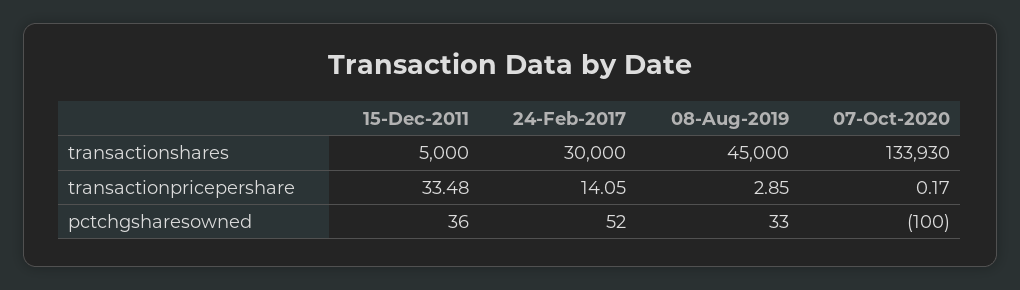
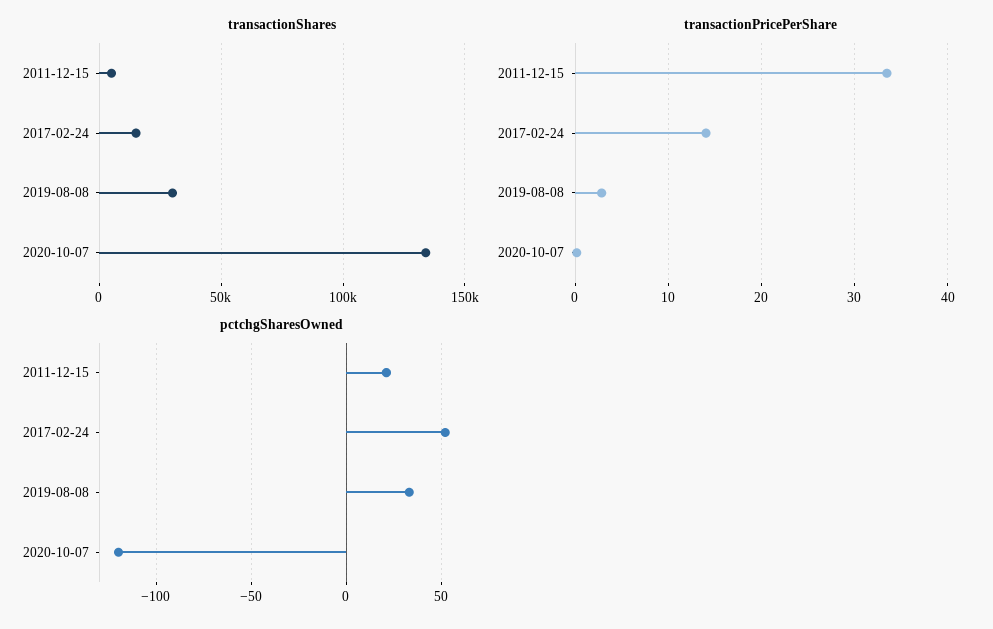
transactionshares, 24-Feb-2017: 30000 -> 15000
transactionshares, 08-Aug-2019: 45000 -> 30000
pctchgsharesowned, 15-Dec-2011: 36 -> 20
pctchgsharesowned, 07-Oct-2020: -100 -> -120

